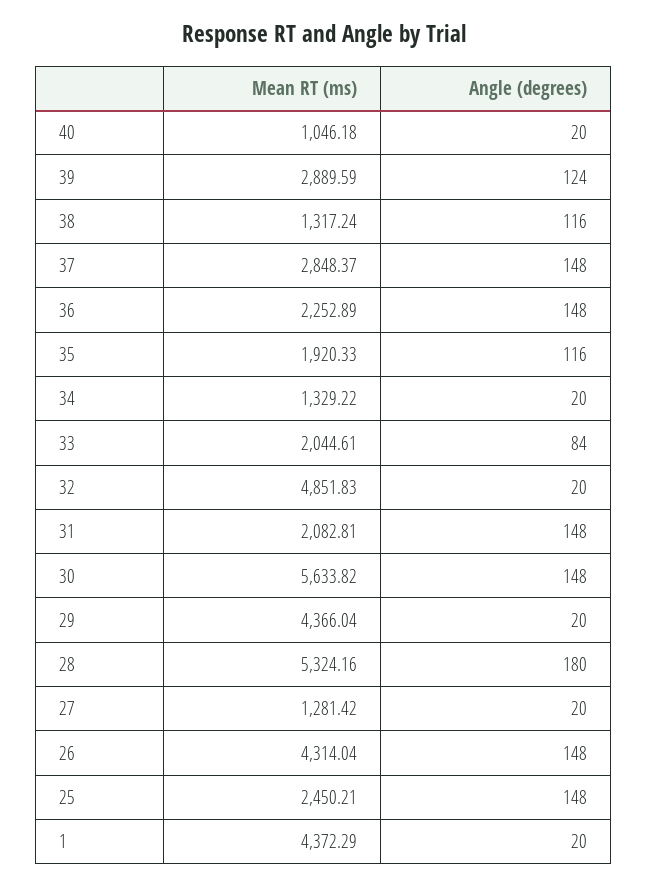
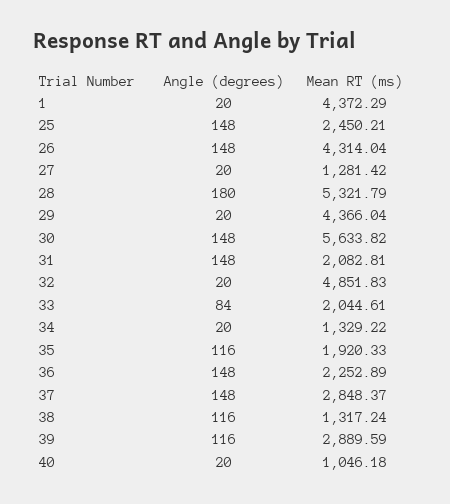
Angle (degrees), 39: 124 -> 116
Mean RT (ms), 28: 5324.16 -> 5321.79

